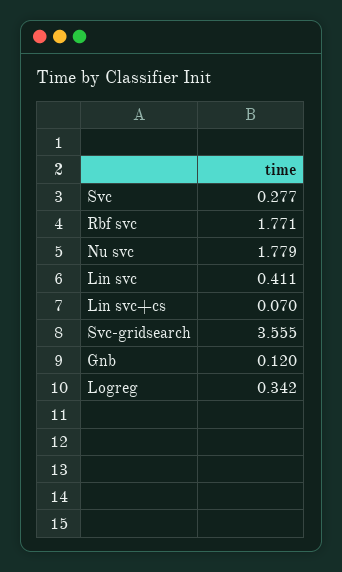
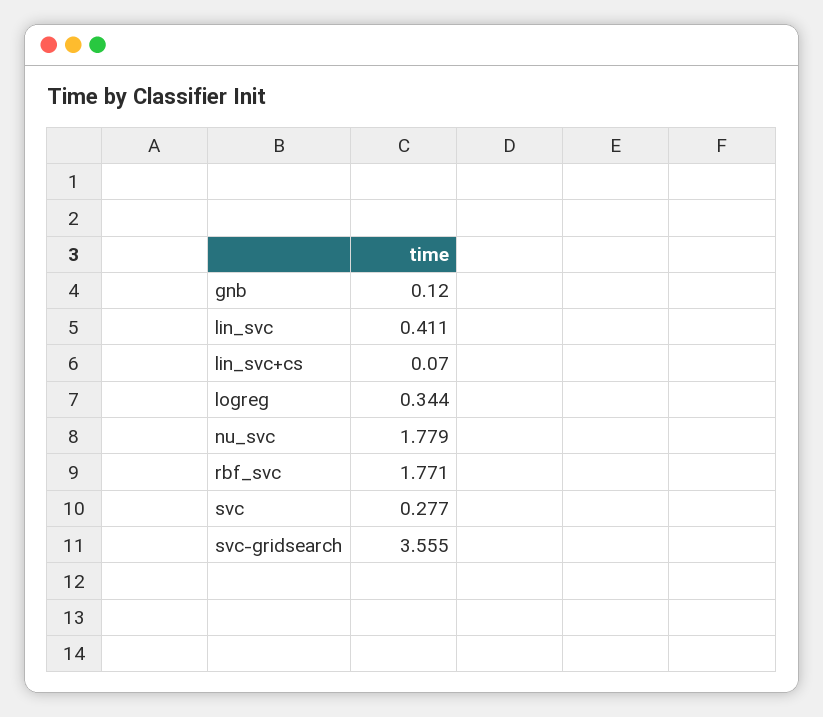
Logreg: 0.342 -> 0.344

